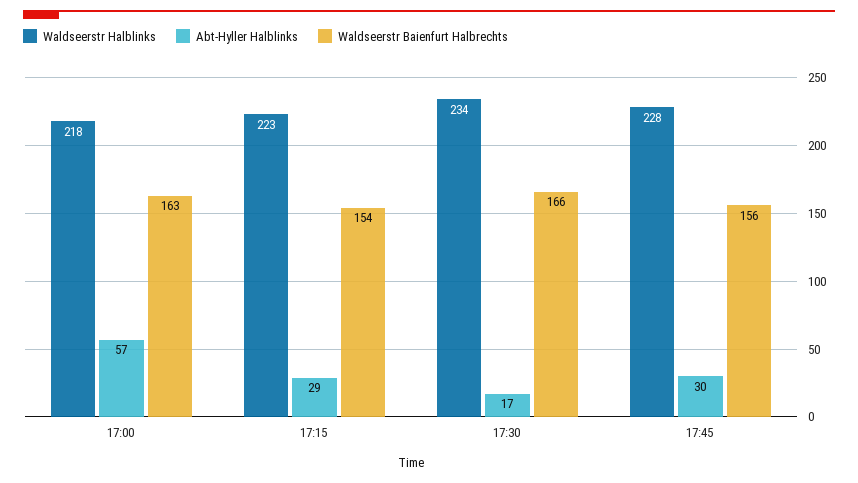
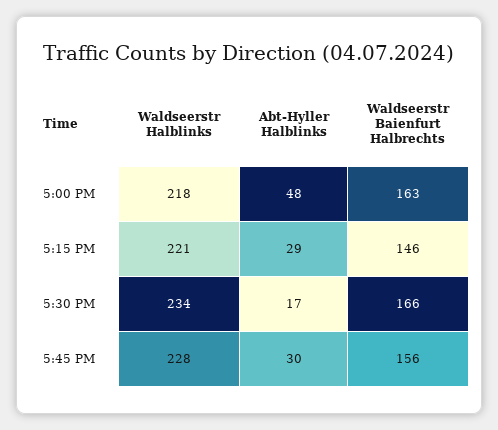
Abt-Hyller Halblinks, 17:00: 57 -> 48
Waldseerstr Halblinks, 17:15: 223 -> 221
Waldseerstr Baienfurt Halbrechts, 17:15: 154 -> 146

